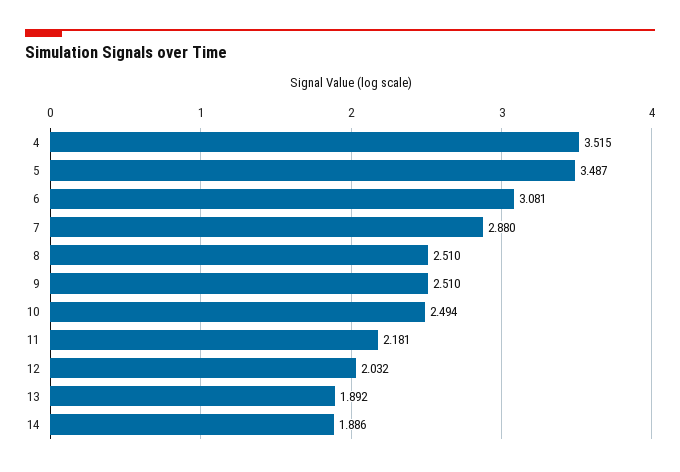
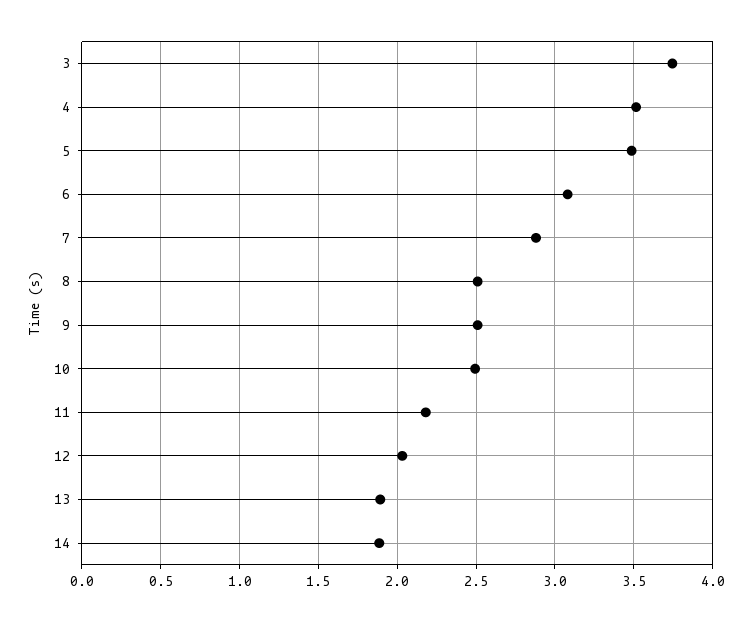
3: none -> 3.75

